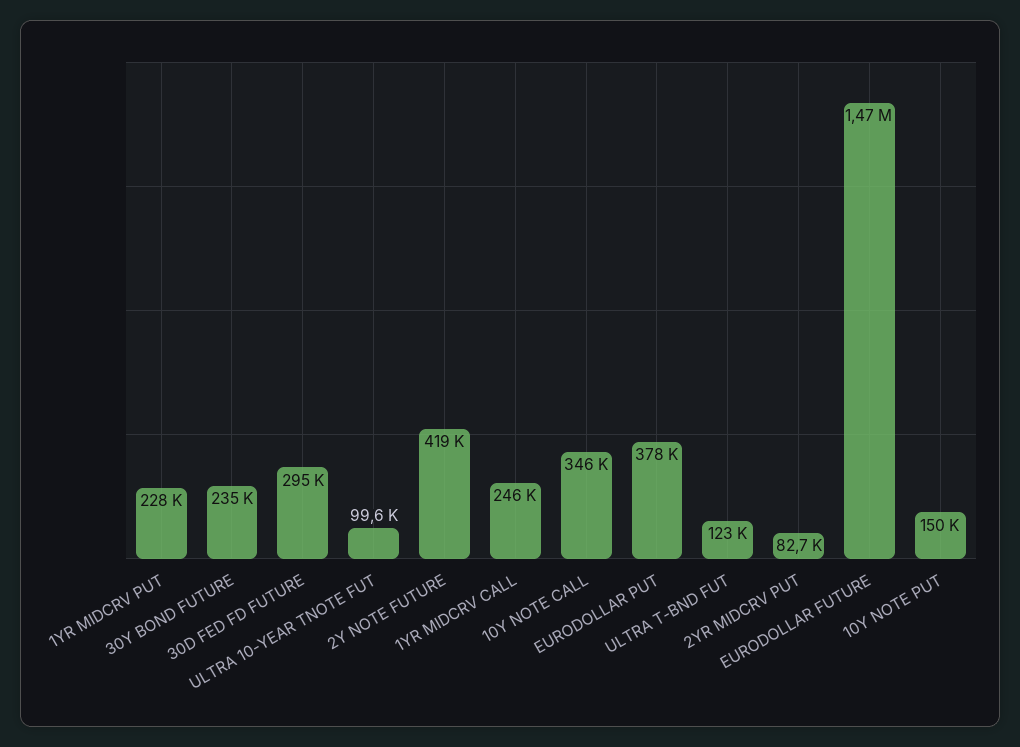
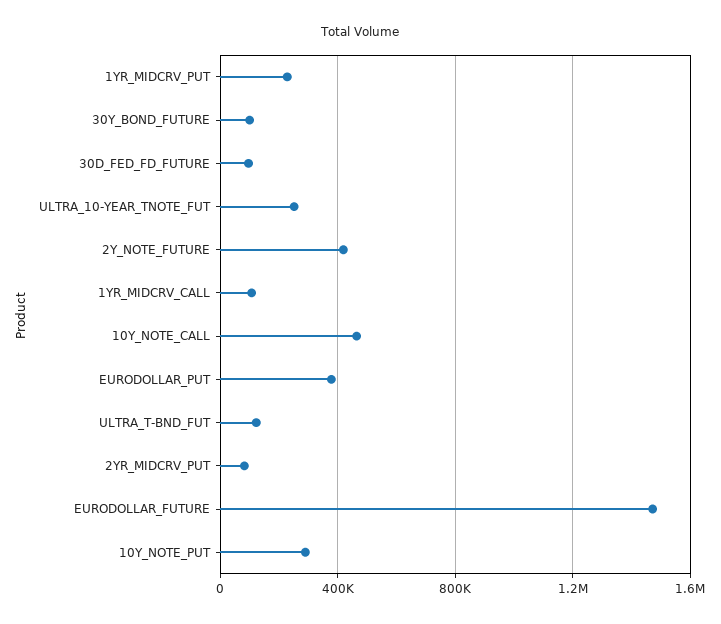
30Y BOND FUTURE: 235000 -> 100000
30D FED FD FUTURE: 295000 -> 100000
ULTRA 10-YEAR TNOTE FUT: 99600 -> 250000
1YR MIDCRV CALL: 246000 -> 100000
10Y NOTE CALL: 346000 -> 450000
10Y NOTE PUT: 150000 -> 300000

